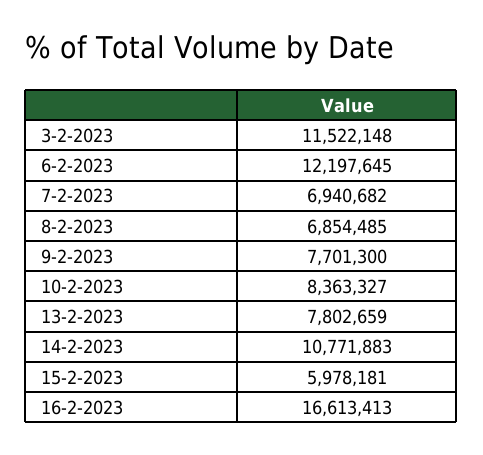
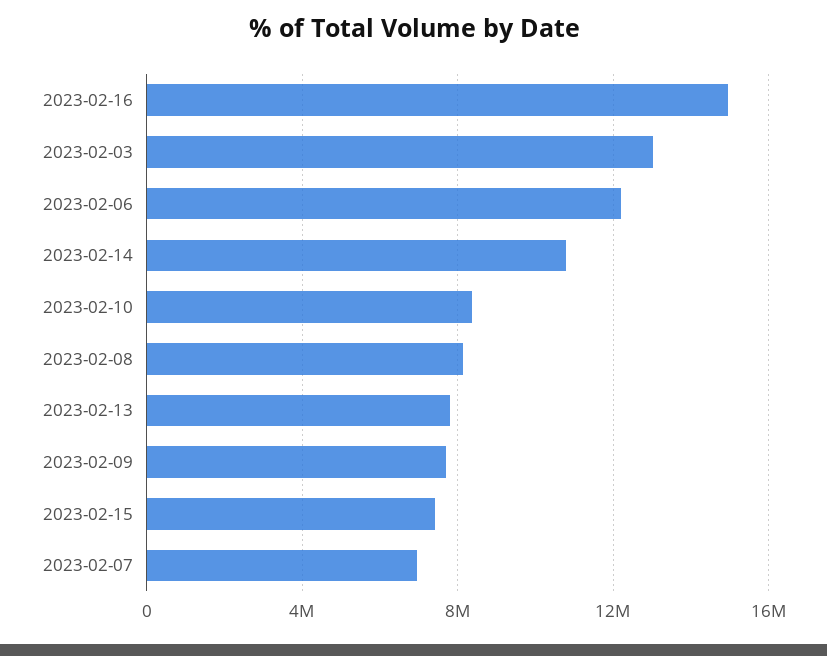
3-2-2023: 11522148 -> 13000000
8-2-2023: 6854485 -> 8000000
15-2-2023: 5978181 -> 7500000
16-2-2023: 16613413 -> 15000000

